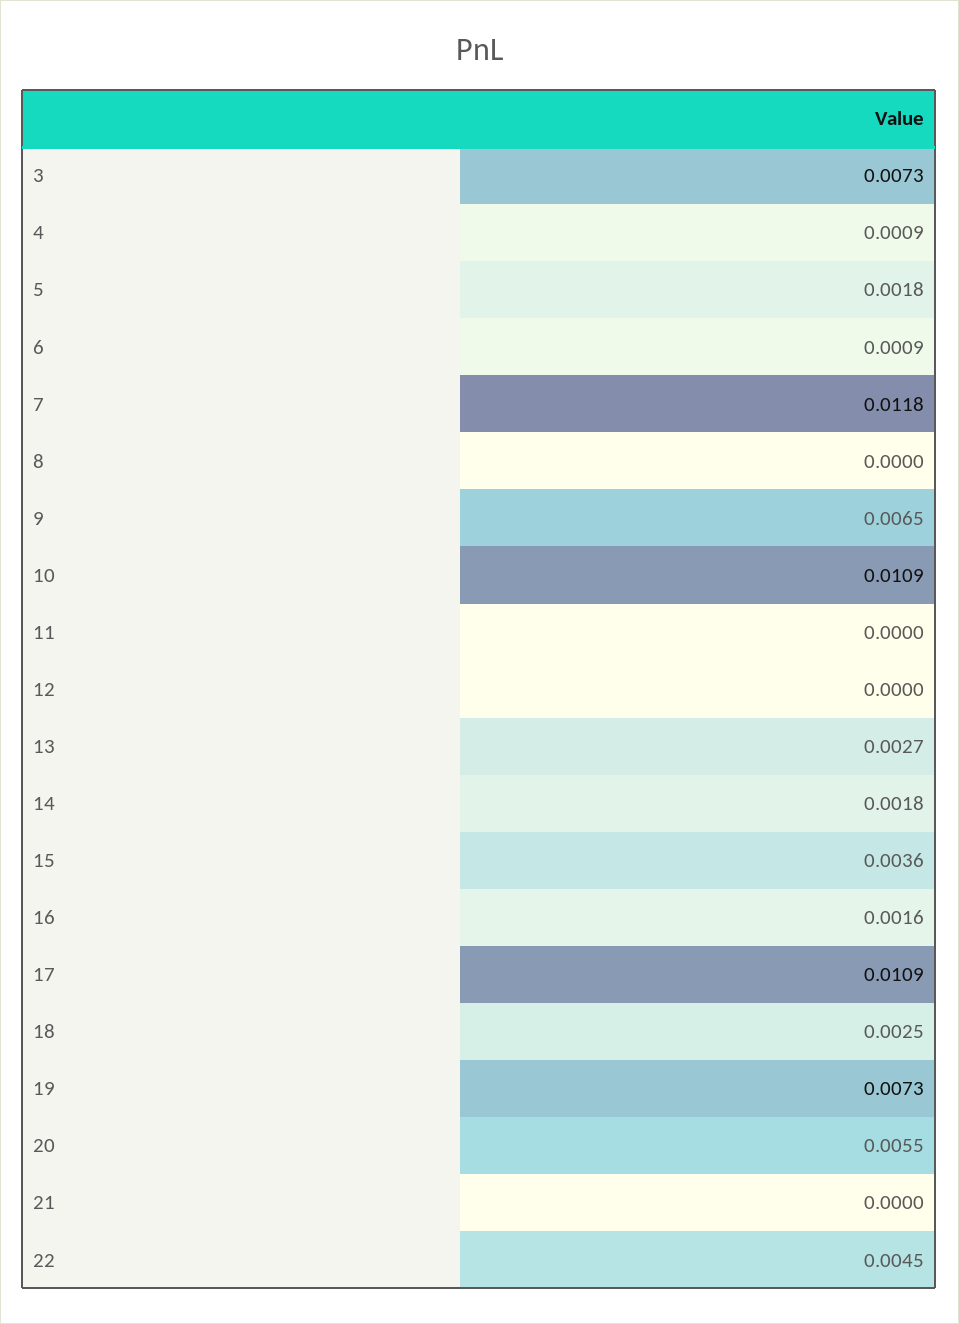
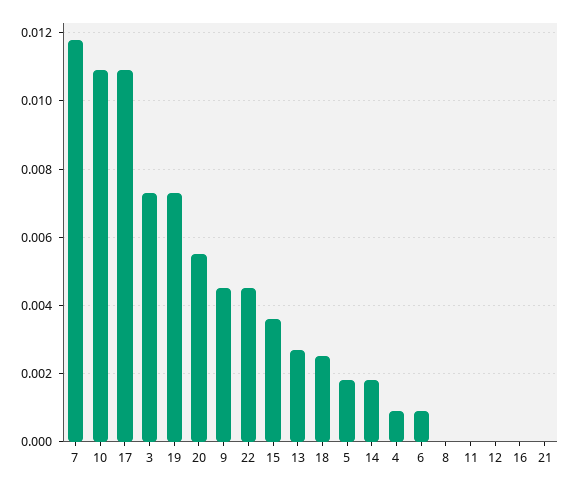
9: 0.0065 -> 0.0045
16: 0.0016 -> 0

